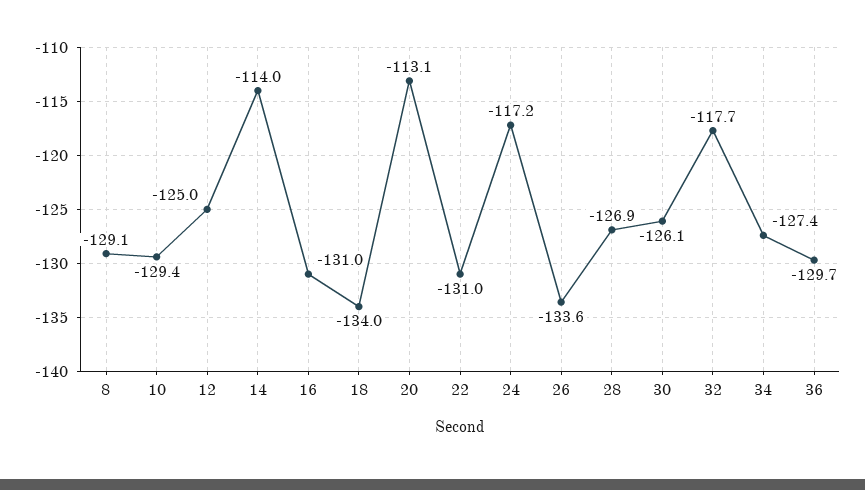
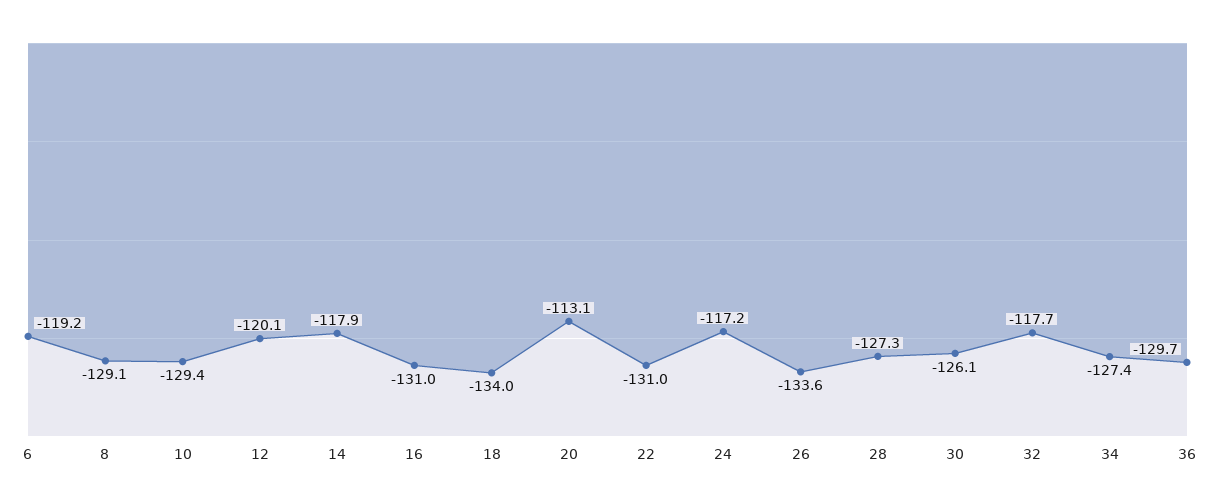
12: -125 -> -120.1
14: -114 -> -117.9
28: -126.9 -> -127.3
6: none -> -119.2

